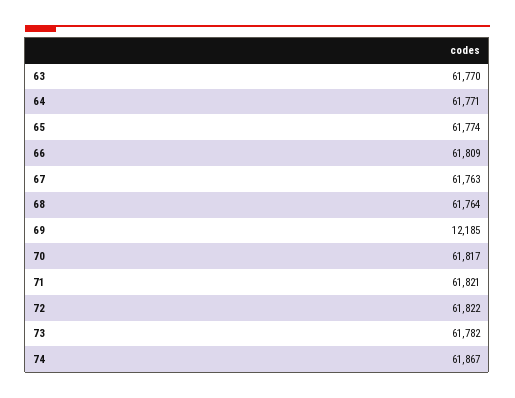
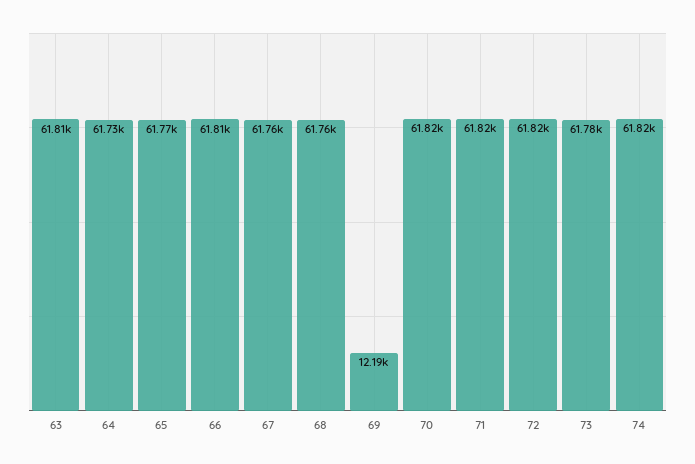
63: 61770 -> 61810
64: 61771 -> 61730
74: 61867 -> 61820

